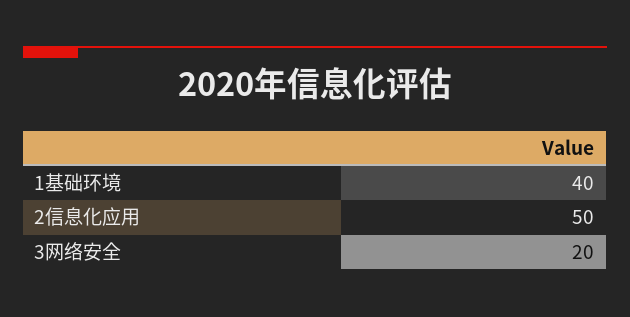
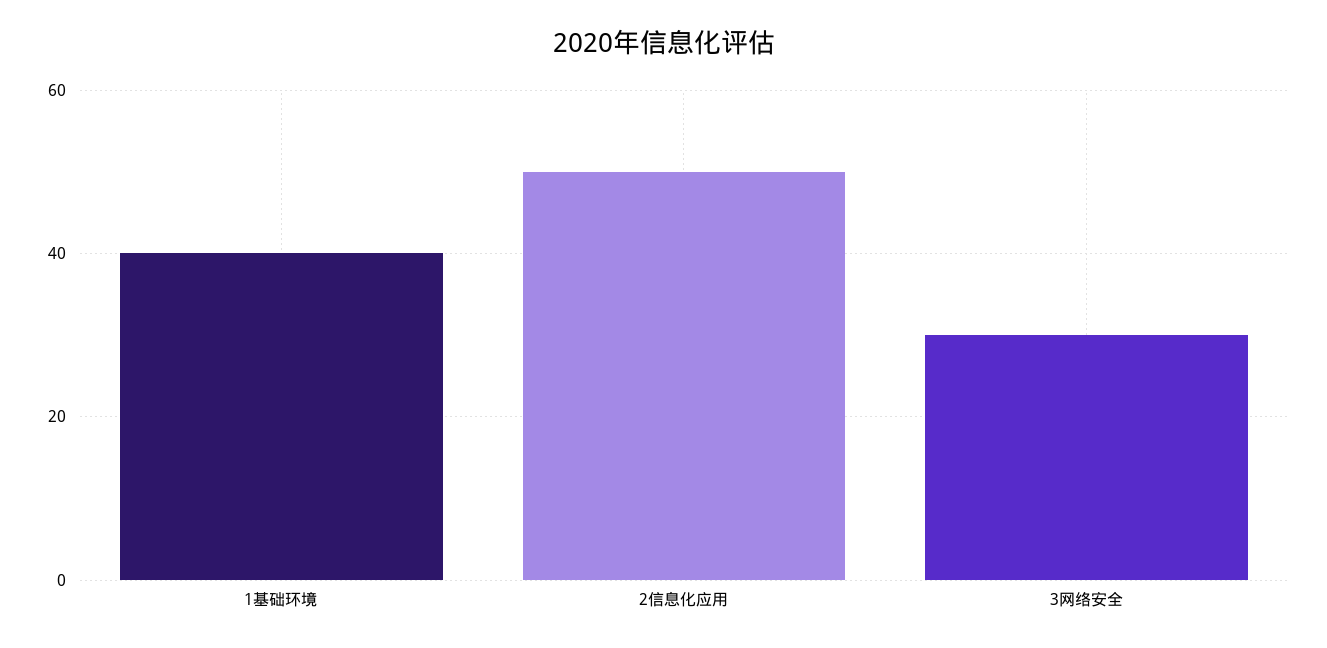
3网络安全: 20 -> 30

